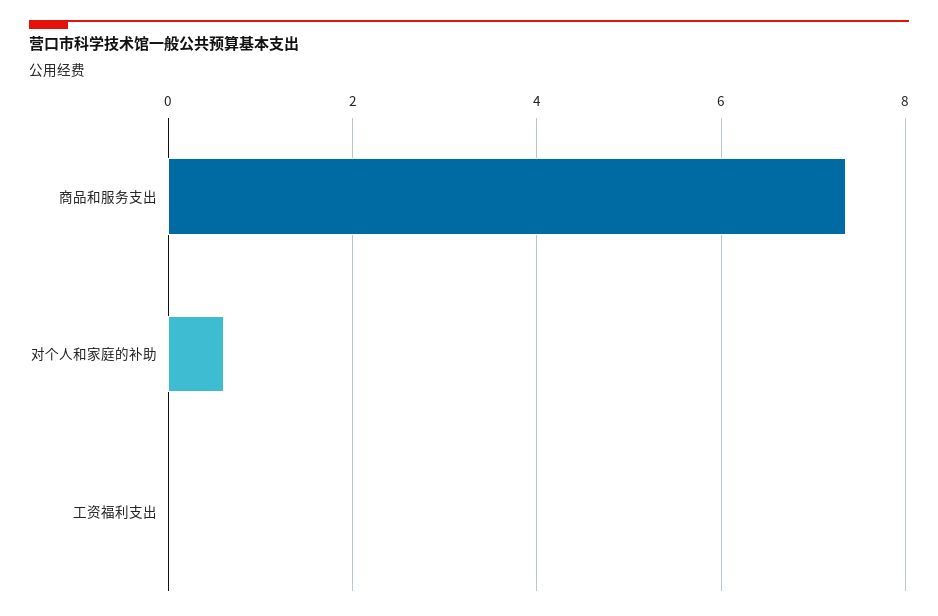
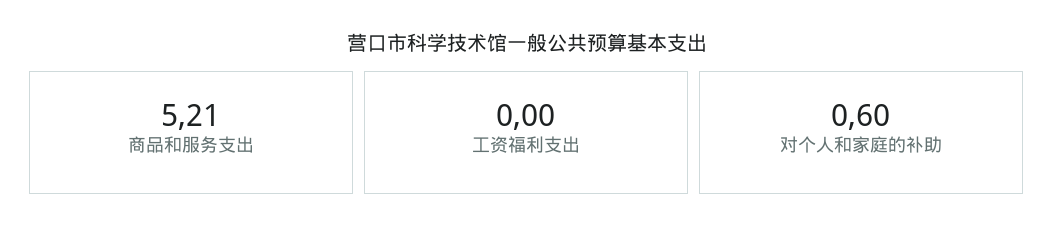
商品和服务支出: 7.4 -> 5.21

